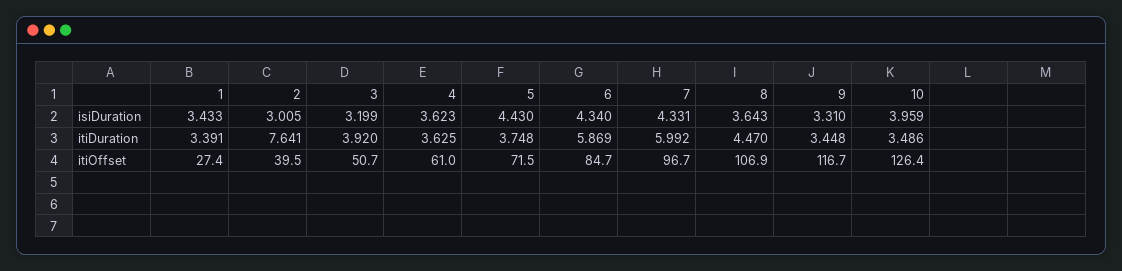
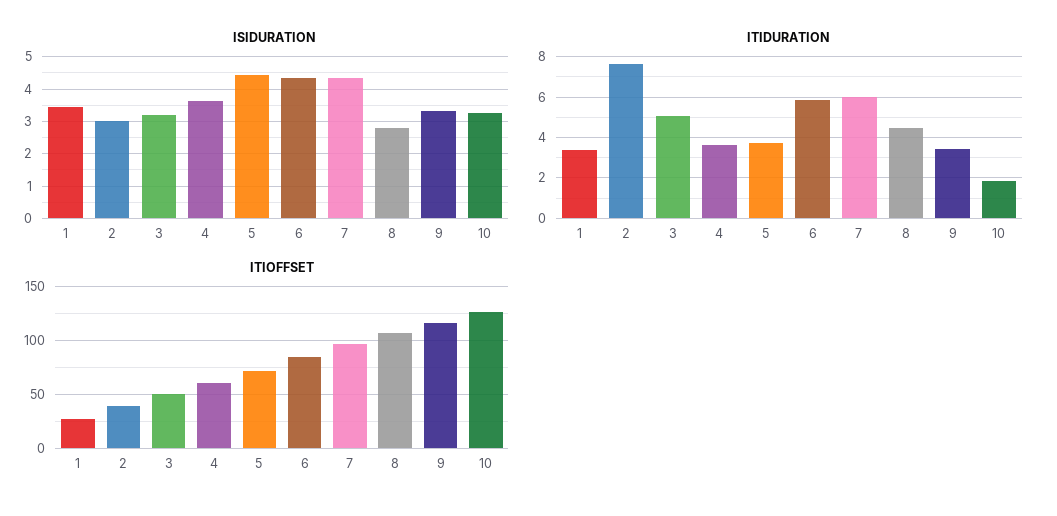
isiDuration, 8: 3.643 -> 2.8
isiDuration, 10: 3.959 -> 3.2
itiDuration, 3: 3.92 -> 5
itiDuration, 10: 3.486 -> 2

